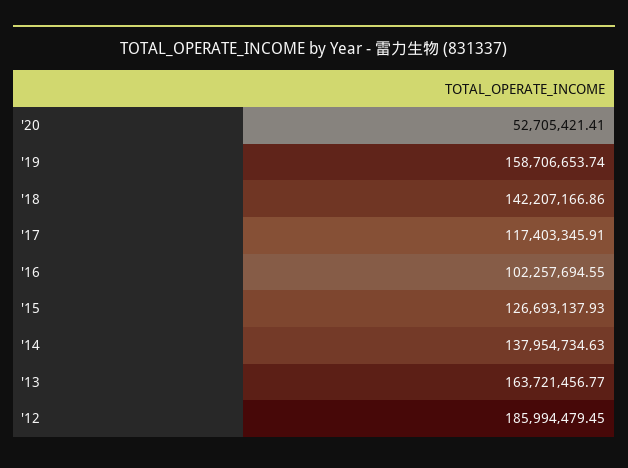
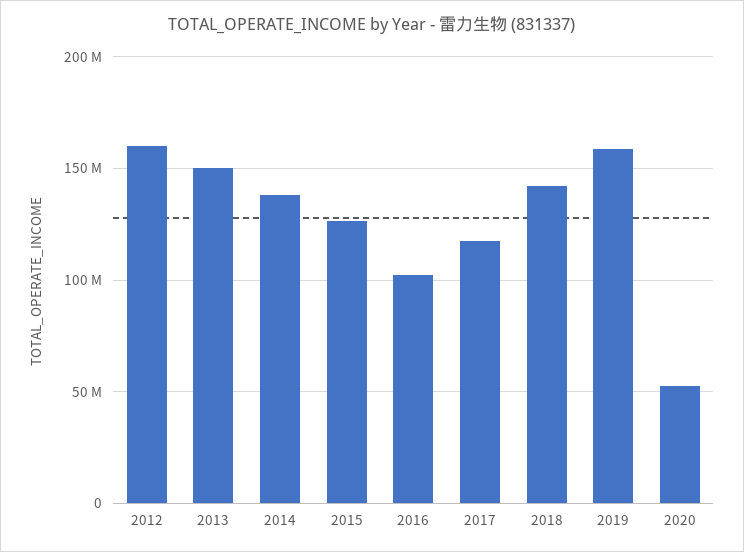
'13: 163721456.77 -> 150000000
'12: 185994479.45 -> 160000000

